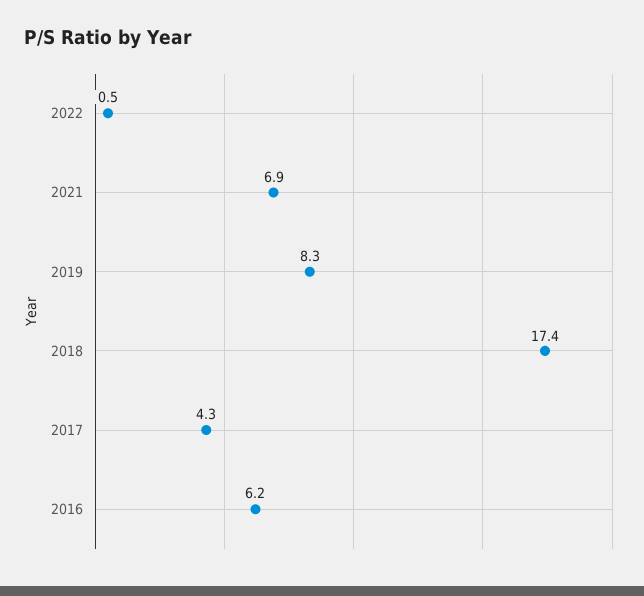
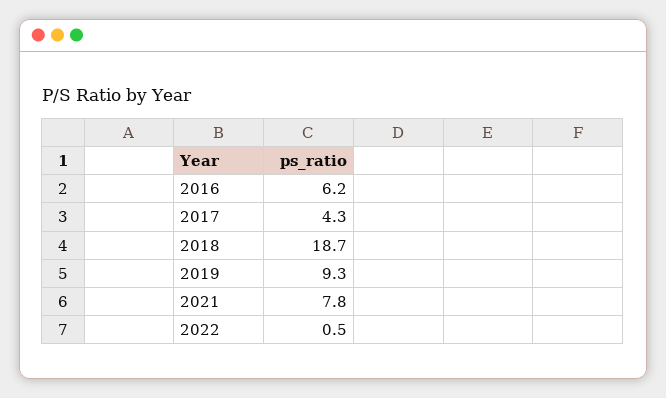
2021: 6.9 -> 7.8
2019: 8.3 -> 9.3
2018: 17.4 -> 18.7

